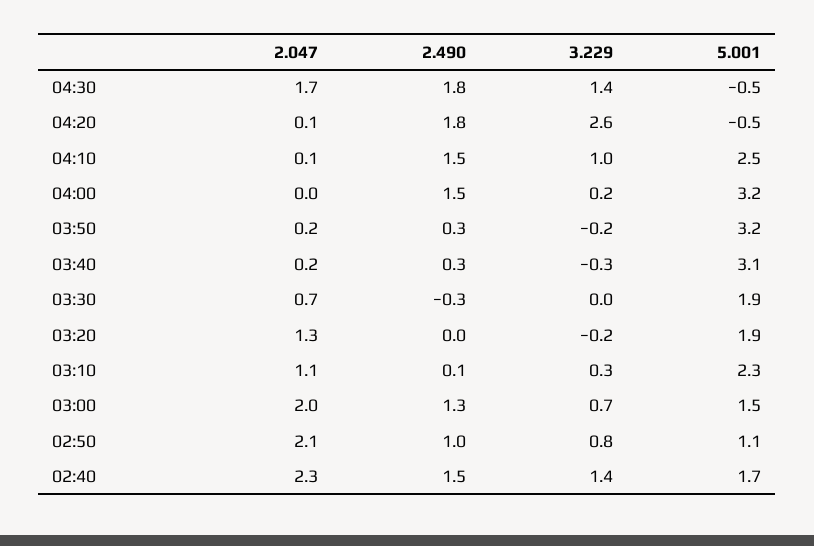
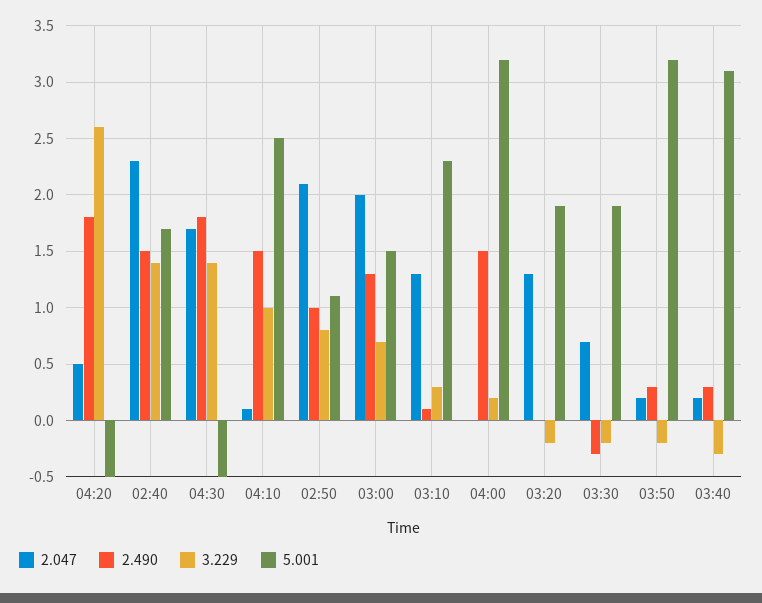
2.047, 04:20: 0.1 -> 0.5
3.229, 03:30: 0 -> -0.2
2.047, 03:10: 1.1 -> 1.3

